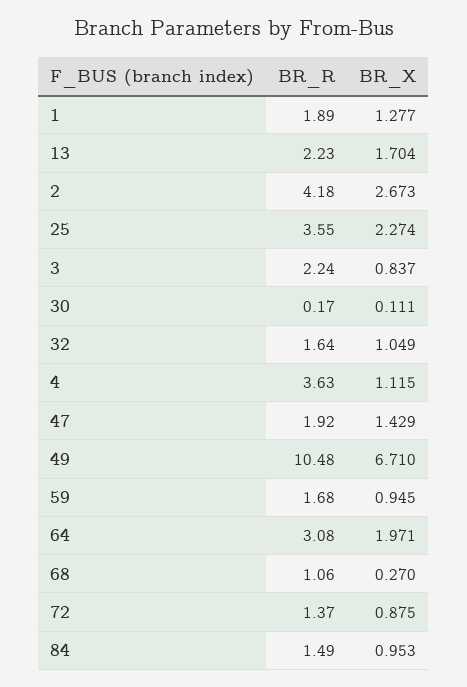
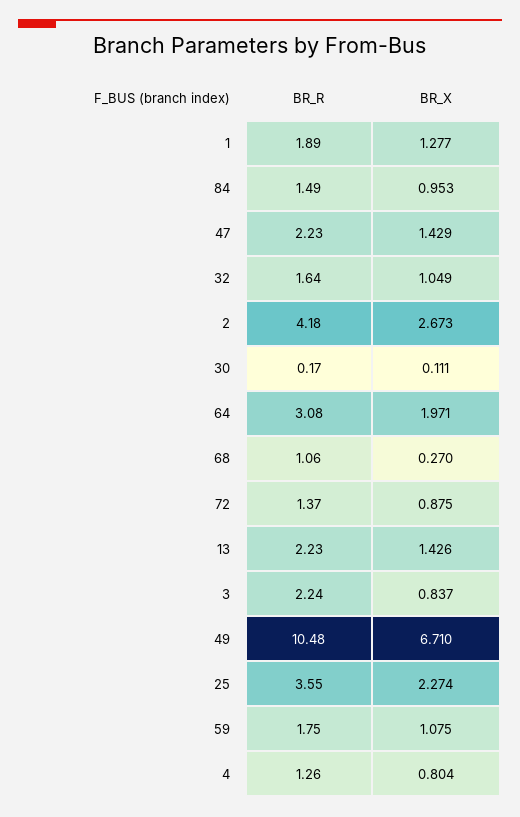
BR_X, 13: 1.704 -> 1.426
BR_R, 4: 3.63 -> 1.26
BR_X, 4: 1.115 -> 0.804
BR_R, 47: 1.92 -> 2.23
BR_R, 59: 1.68 -> 1.75
BR_X, 59: 0.945 -> 1.075

